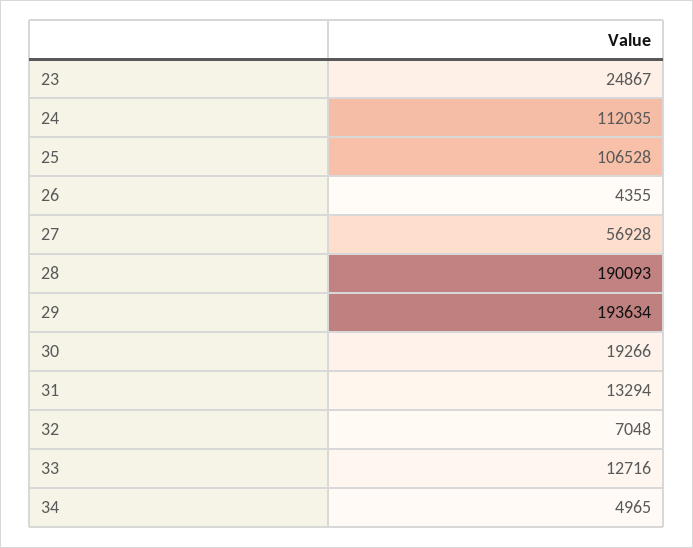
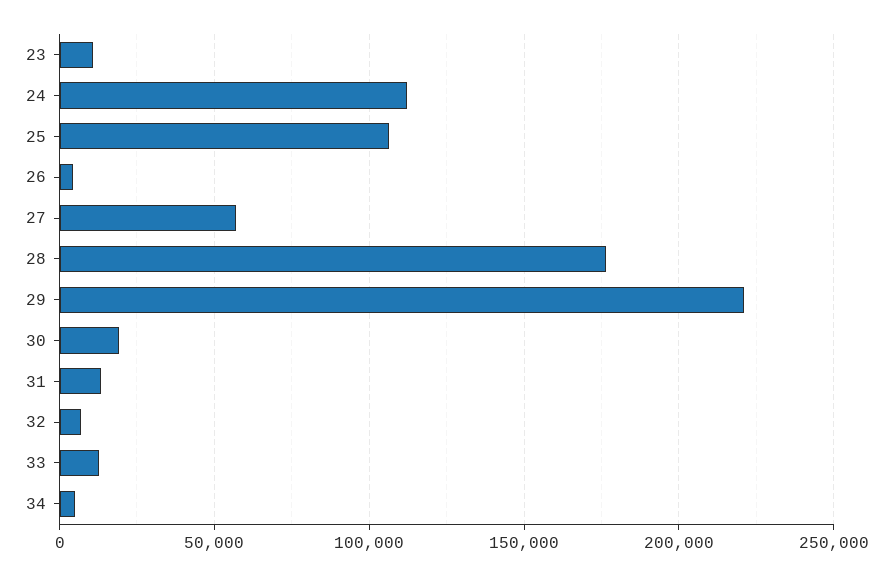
23: 24867 -> 10000
28: 190093 -> 175000
29: 193634 -> 220000

